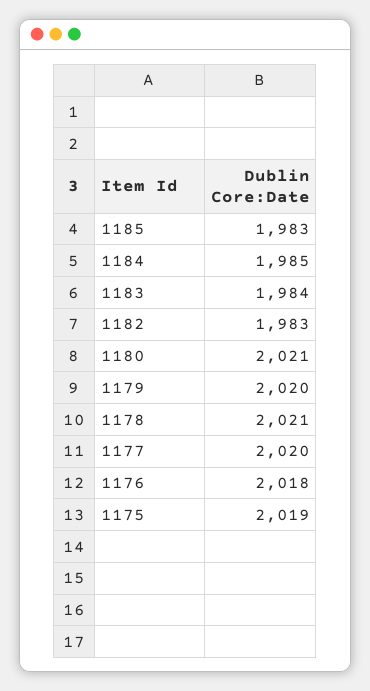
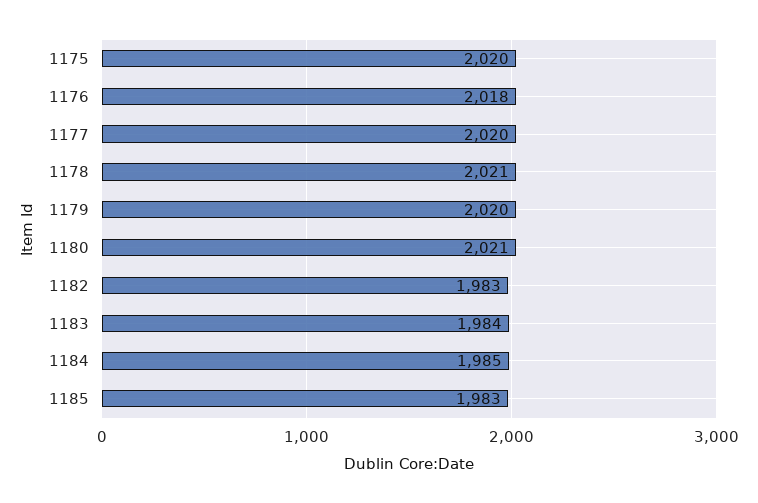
1175: 2019 -> 2020

